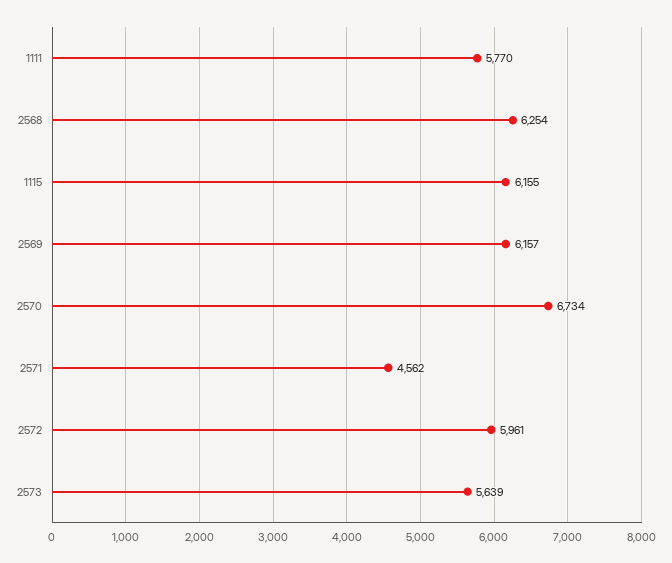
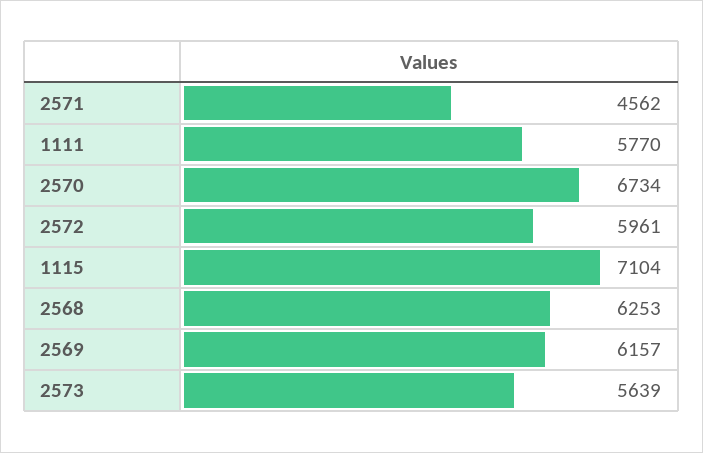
2568: 6254 -> 6253
1115: 6155 -> 7104

